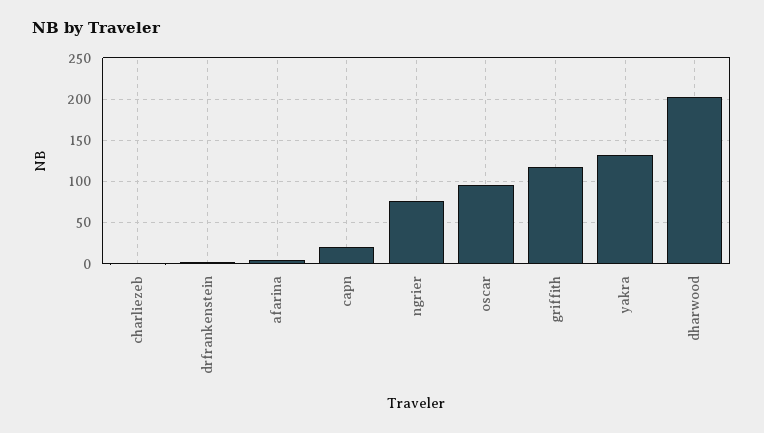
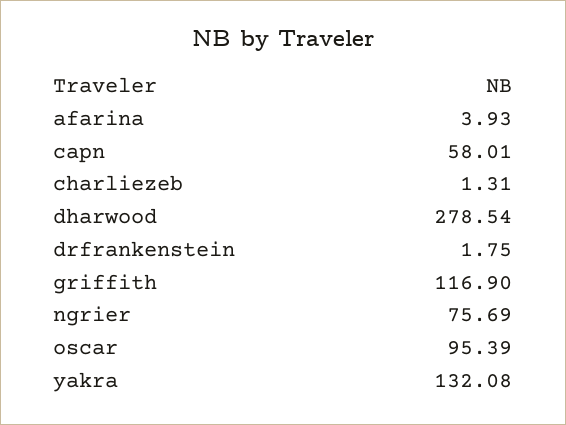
capn: 20 -> 58.01
dharwood: 200 -> 278.54

